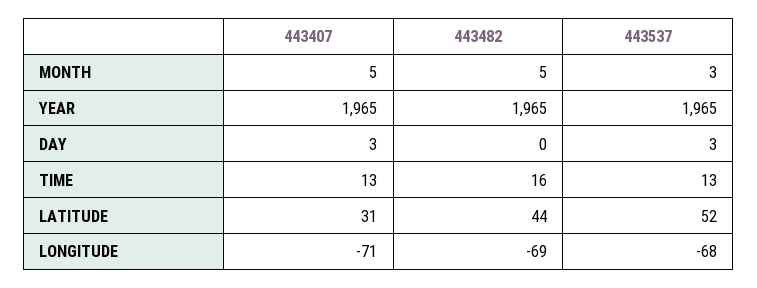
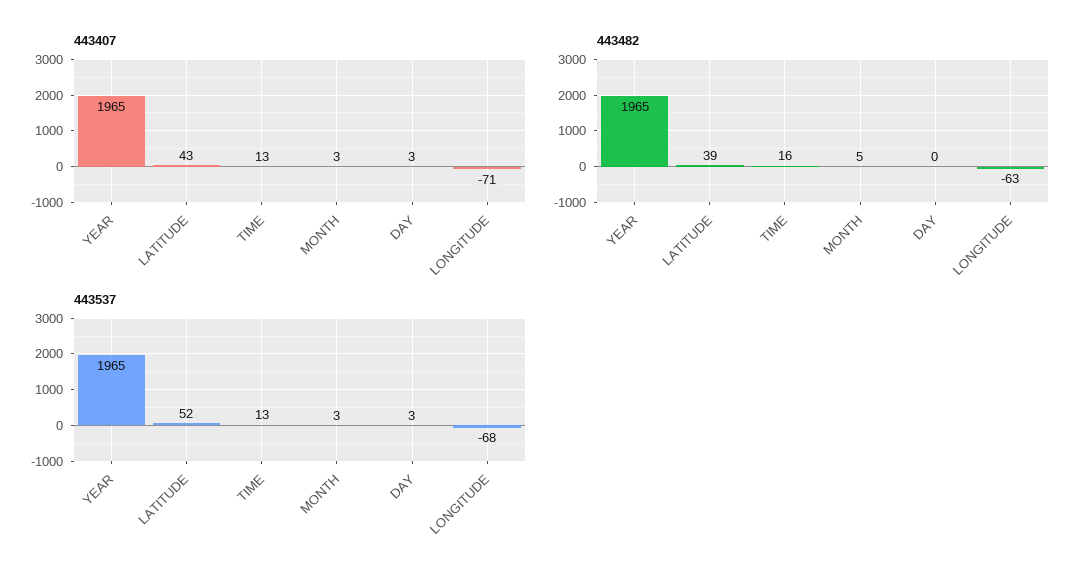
443407, MONTH: 5 -> 3
443407, LATITUDE: 31 -> 43
443482, LATITUDE: 44 -> 39
443482, LONGITUDE: -69 -> -63

